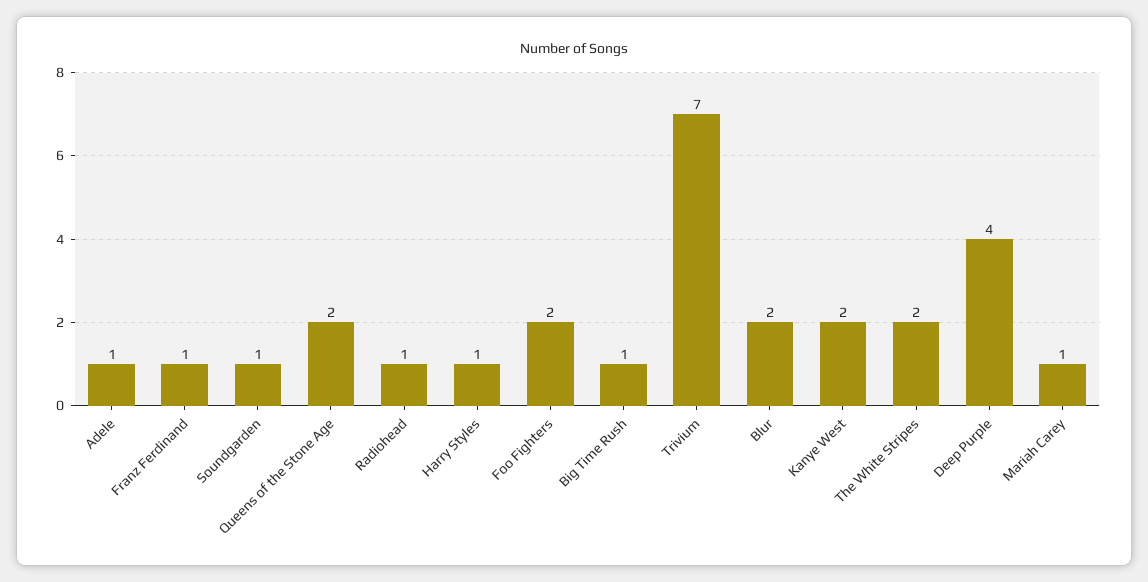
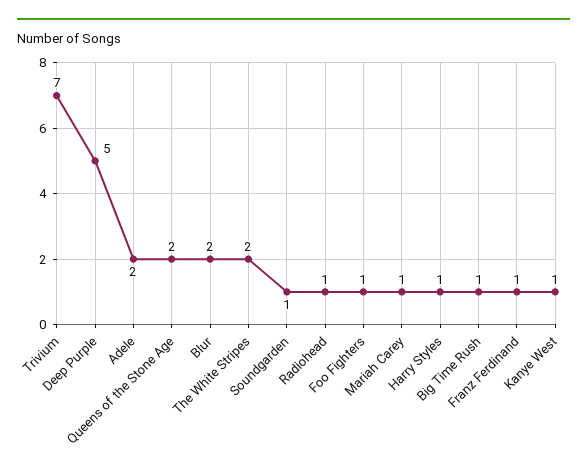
Adele: 1 -> 2
Foo Fighters: 2 -> 1
Kanye West: 2 -> 1
Deep Purple: 4 -> 5

